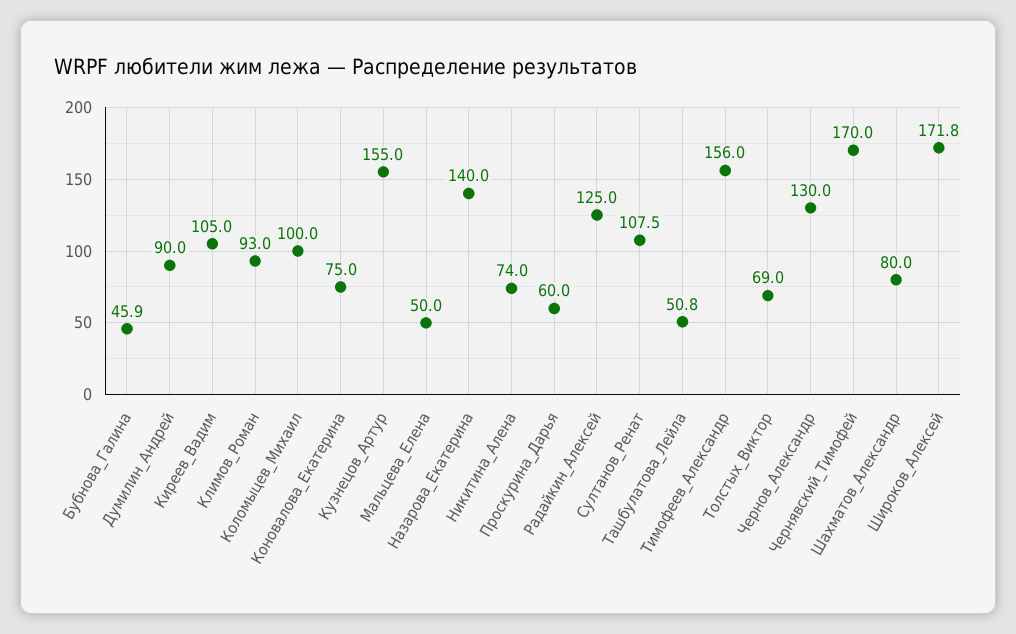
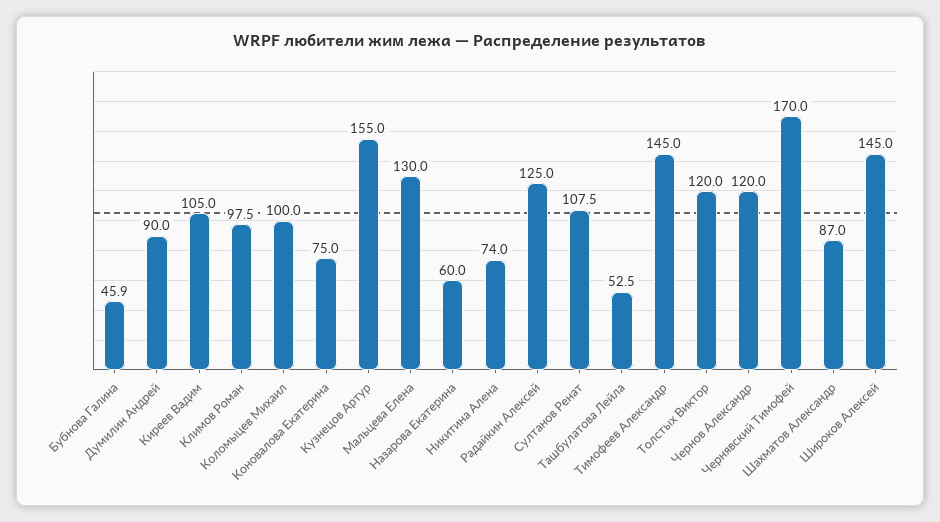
Климов_Роман: 93 -> 97.5
Мальцева_Елена: 50 -> 130
Назарова_Екатерина: 140 -> 60
Проскурина_Дарья: 60 -> none
Ташбулатова_Лейла: 50.8 -> 52.5
Тимофеев_Александр: 156 -> 145
Толстых_Виктор: 69 -> 120
Чернов_Александр: 130 -> 120
Шахматов_Александр: 80 -> 87
Широков_Алексей: 171.8 -> 145

